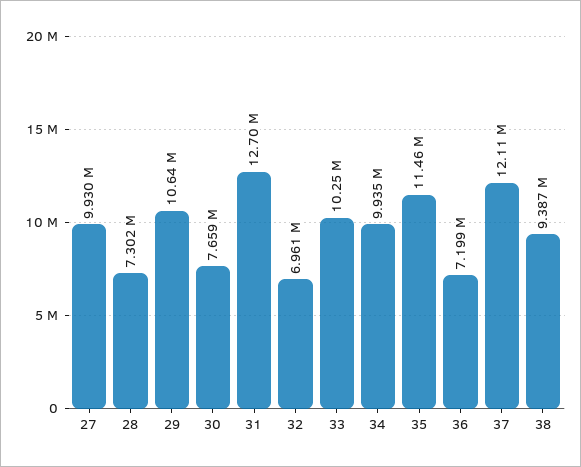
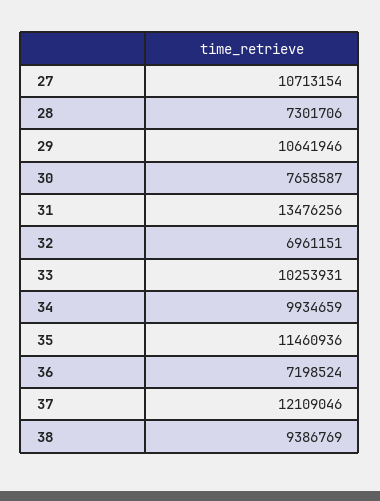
27: 9930000 -> 10713154
31: 12700000 -> 13476256

